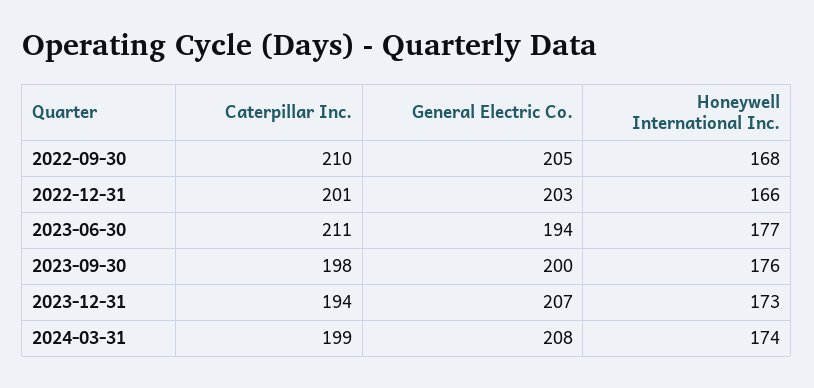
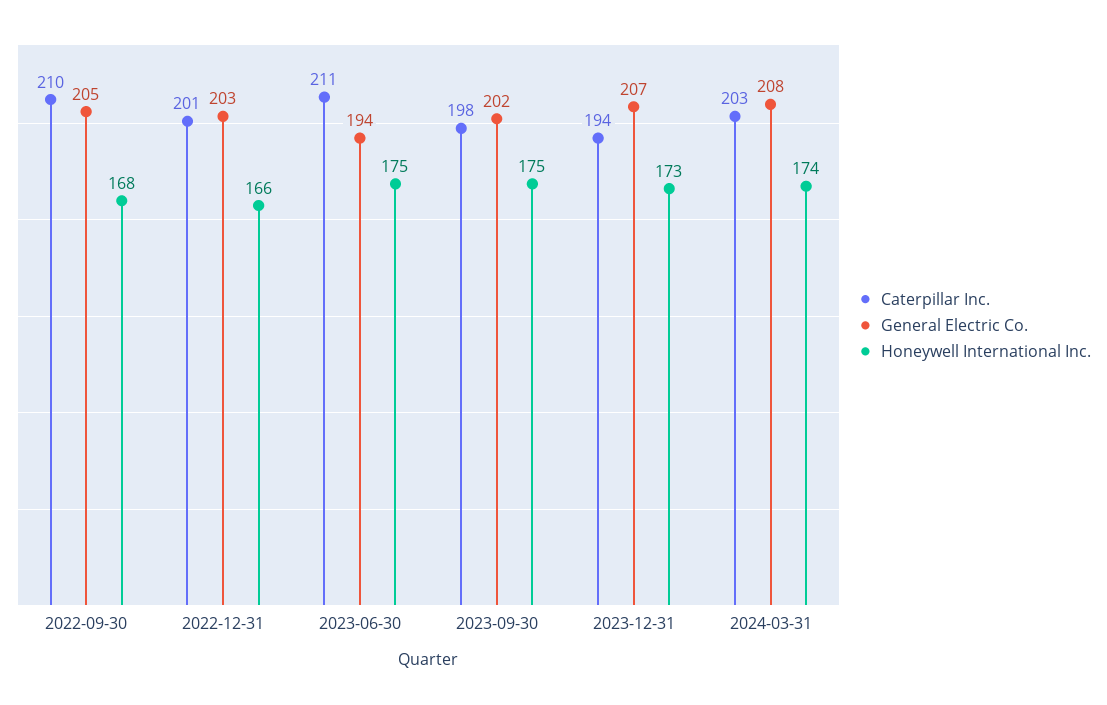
Honeywell International Inc., 2023-06-30: 177 -> 175
General Electric Co., 2023-09-30: 200 -> 202
Honeywell International Inc., 2023-09-30: 176 -> 175
Caterpillar Inc., 2024-03-31: 199 -> 203

